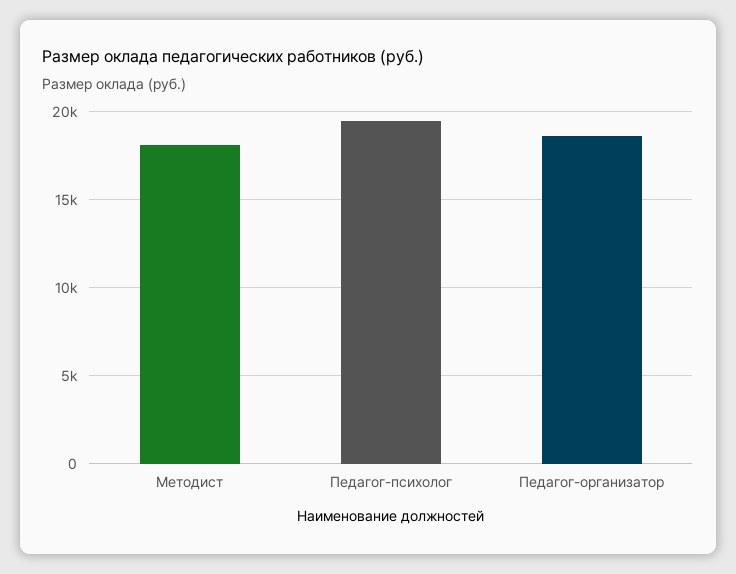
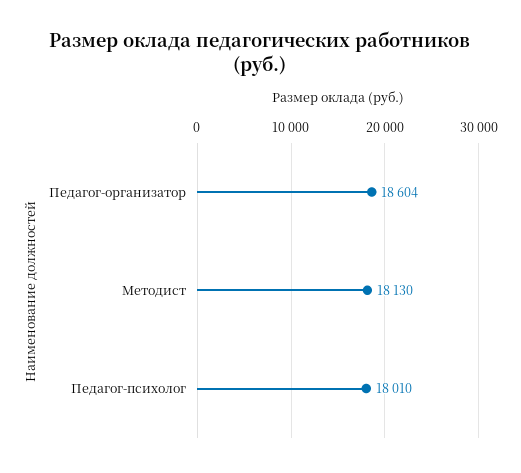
Педагог-психолог: 19500 -> 18010

